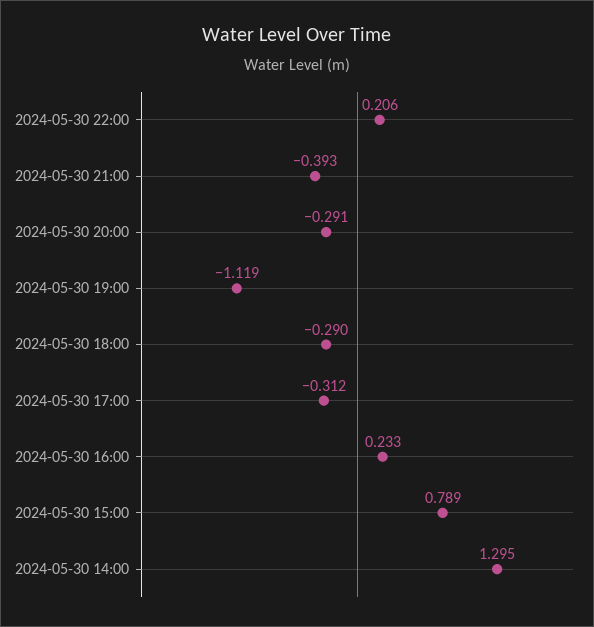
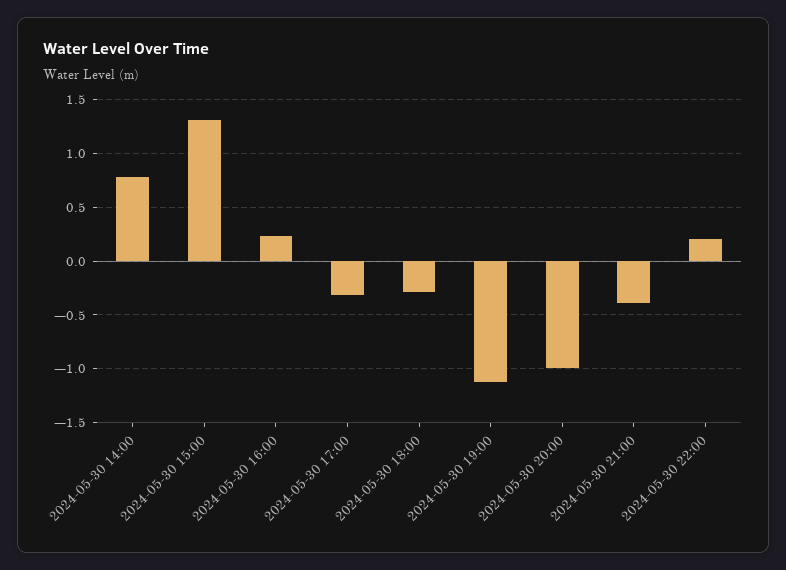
2024-05-30 20:00: -0.291 -> -1
2024-05-30 15:00: 0.789 -> 1.3
2024-05-30 14:00: 1.295 -> 0.8

